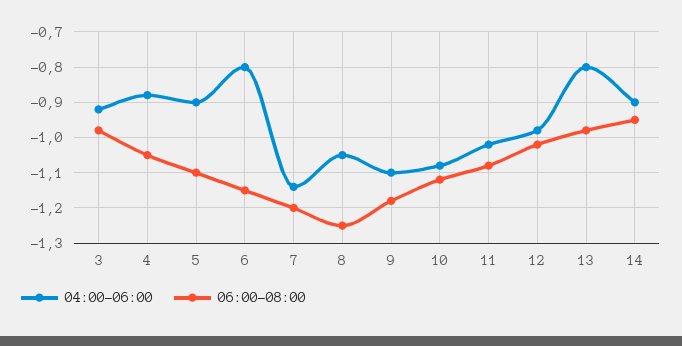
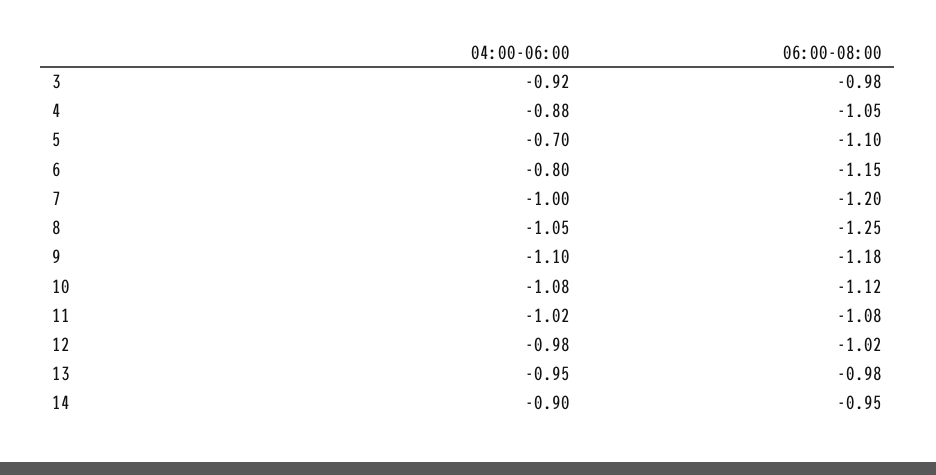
04:00-06:00, 5: -0.9 -> -0.7
04:00-06:00, 7: -1.15 -> -1
04:00-06:00, 13: -0.8 -> -0.95

